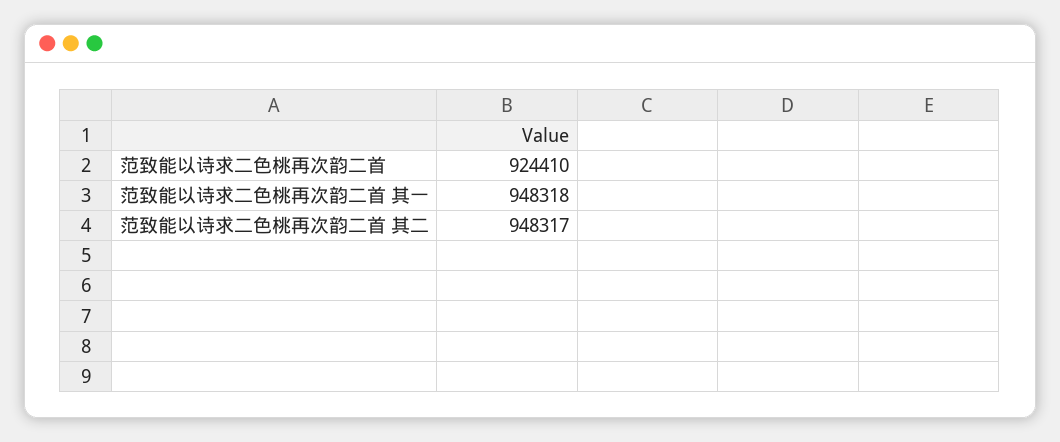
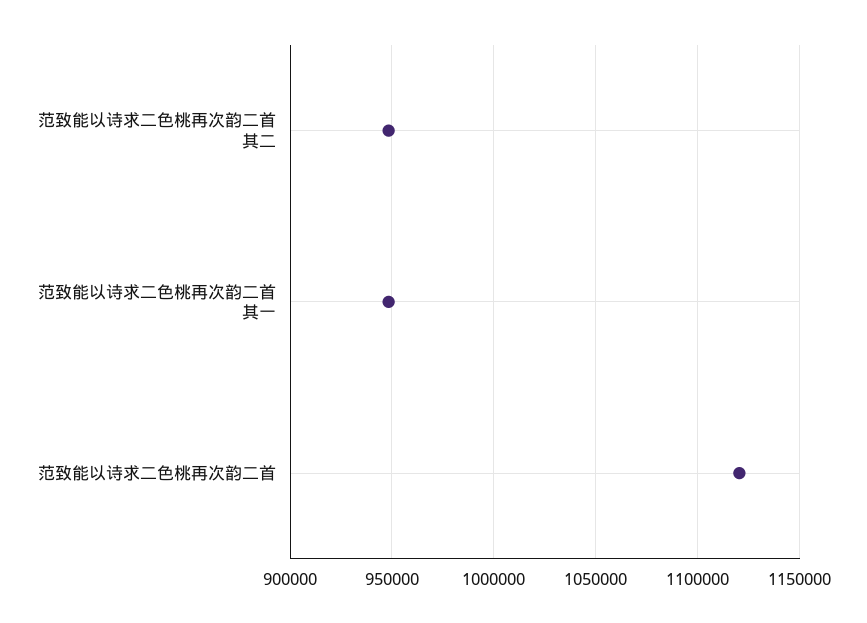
范致能以诗求二色桃再次韵二首: 924410 -> 1120000

